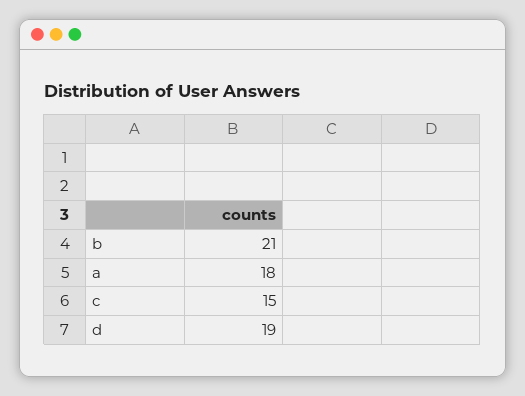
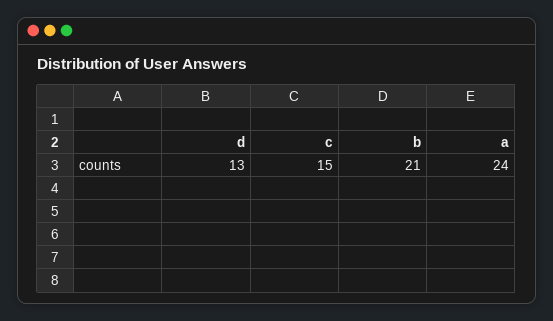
a: 18 -> 24
d: 19 -> 13

